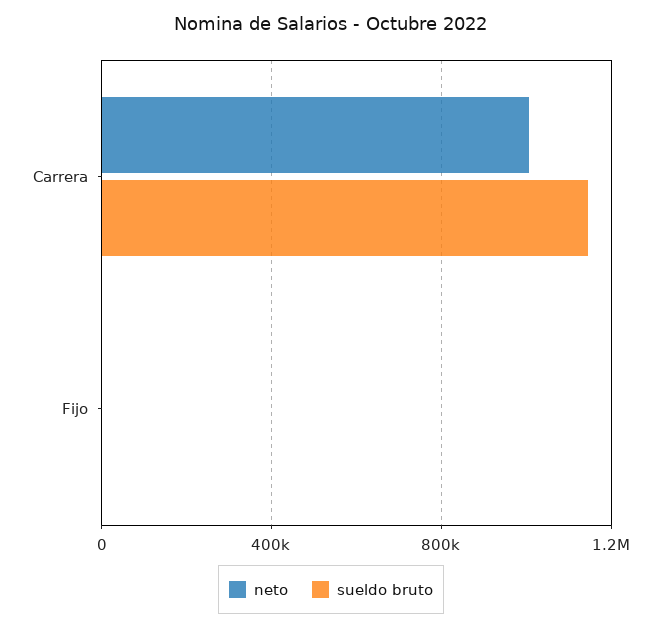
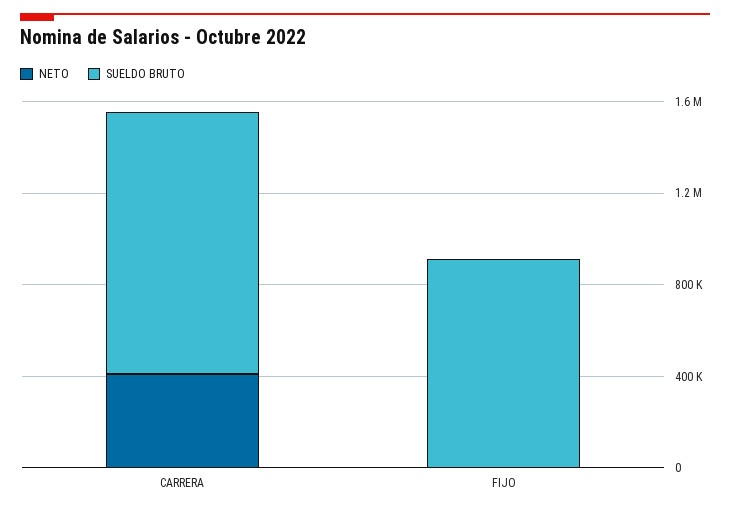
neto, Carrera: 1000000 -> 400000
sueldo bruto, Fijo: 0 -> 900000

